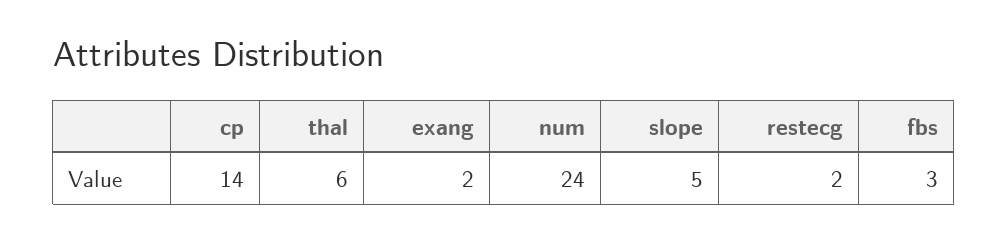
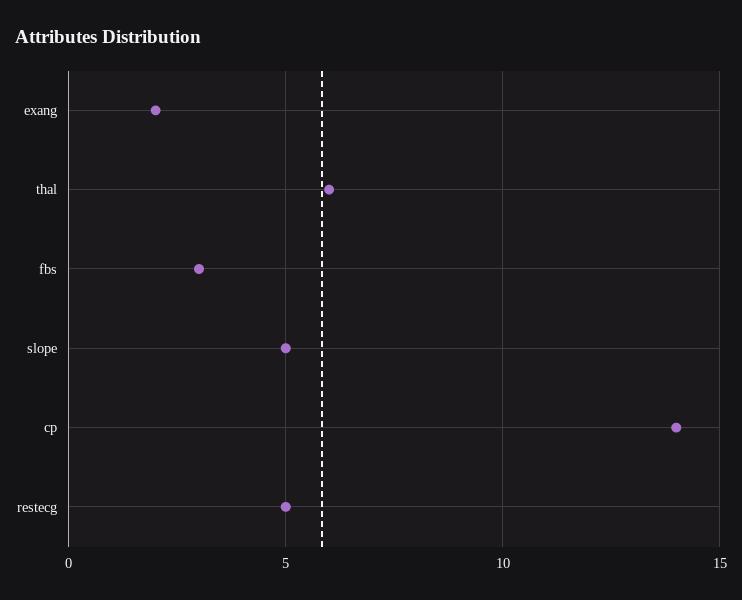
num: 24 -> none
restecg: 2 -> 5

